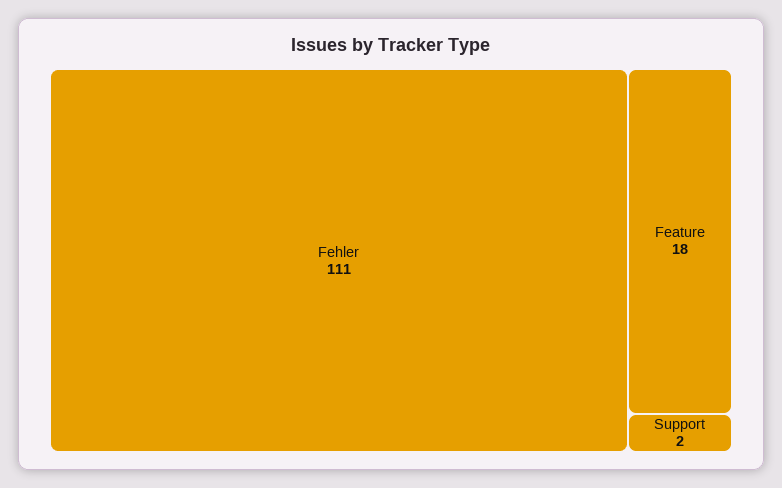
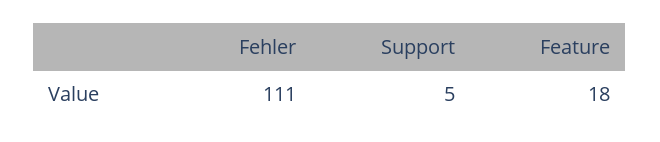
Support: 2 -> 5

